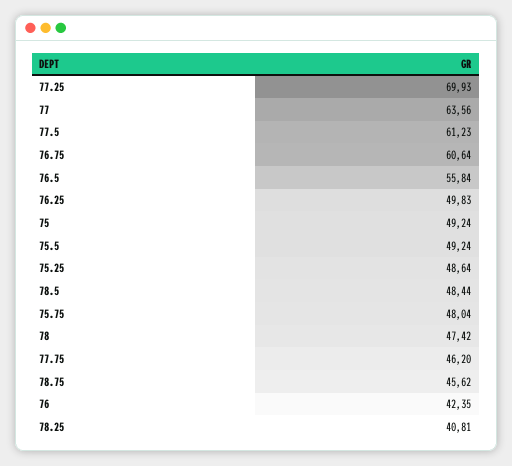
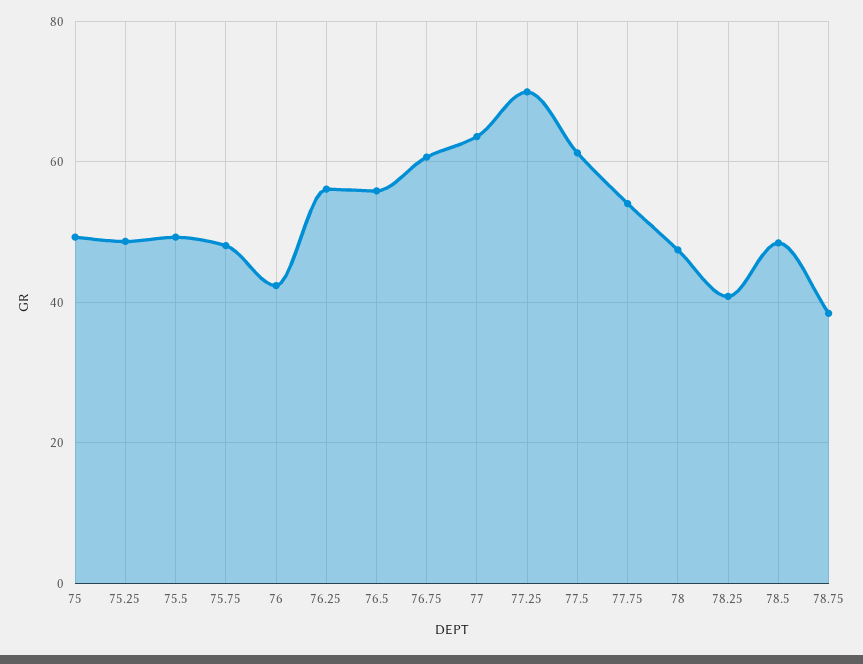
76.25: 49.83 -> 56
77.75: 46.2 -> 54
78.75: 45.62 -> 38

